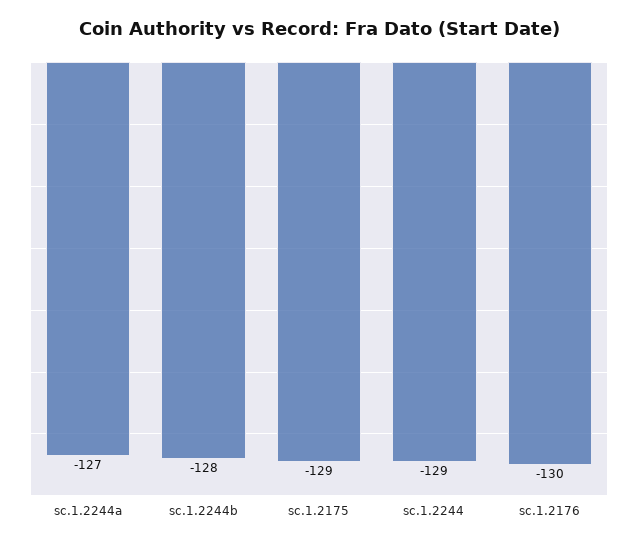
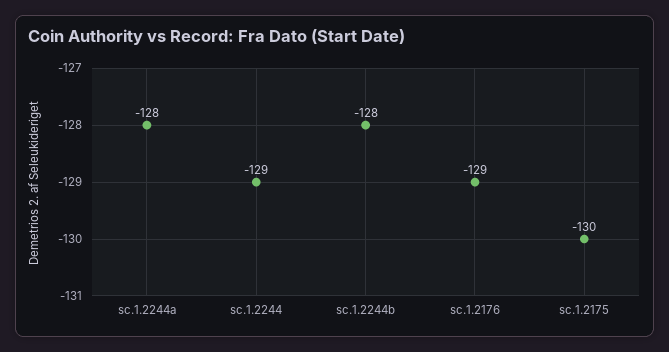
sc.1.2244a: -127 -> -128
sc.1.2175: -129 -> -130
sc.1.2176: -130 -> -129

